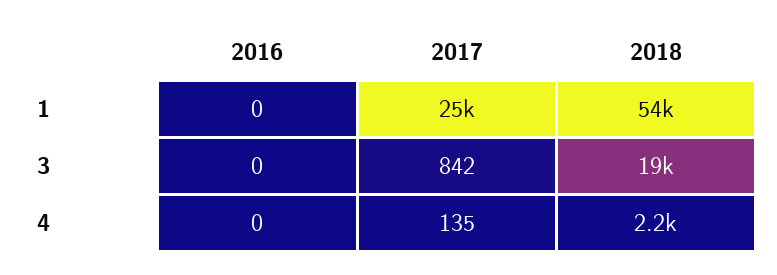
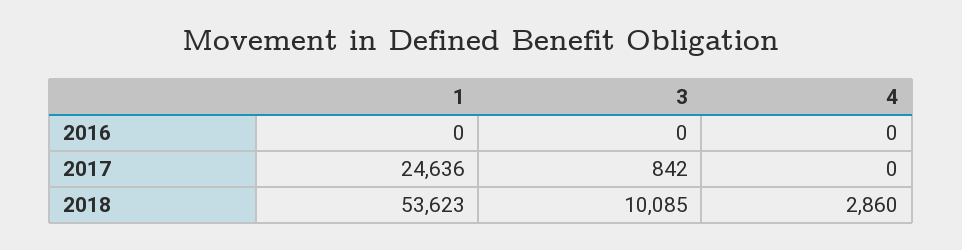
2018, 3: 19000 -> 10085
2017, 4: 135 -> 0
2018, 4: 2200 -> 2860

